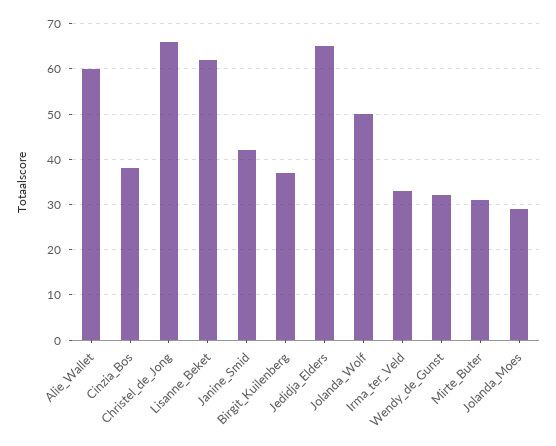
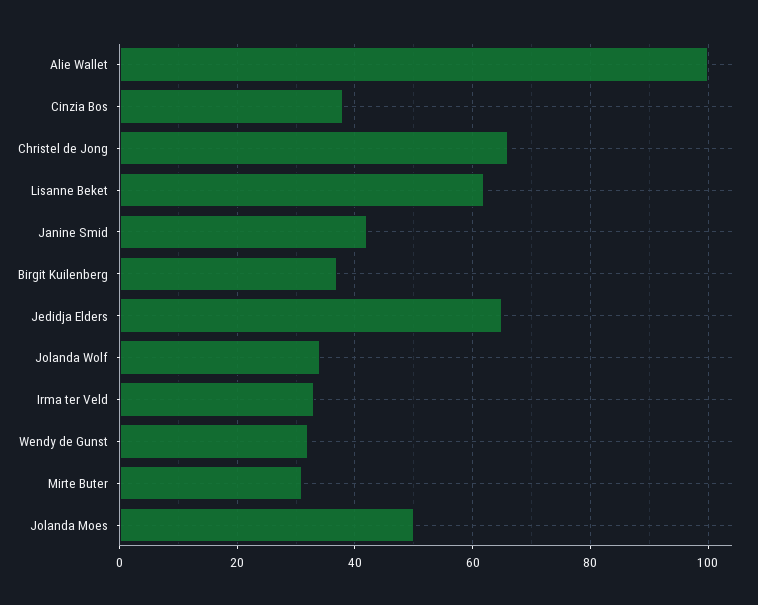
Alie_Wallet: 60 -> 100
Jolanda_Wolf: 50 -> 35
Jolanda_Moes: 30 -> 50

